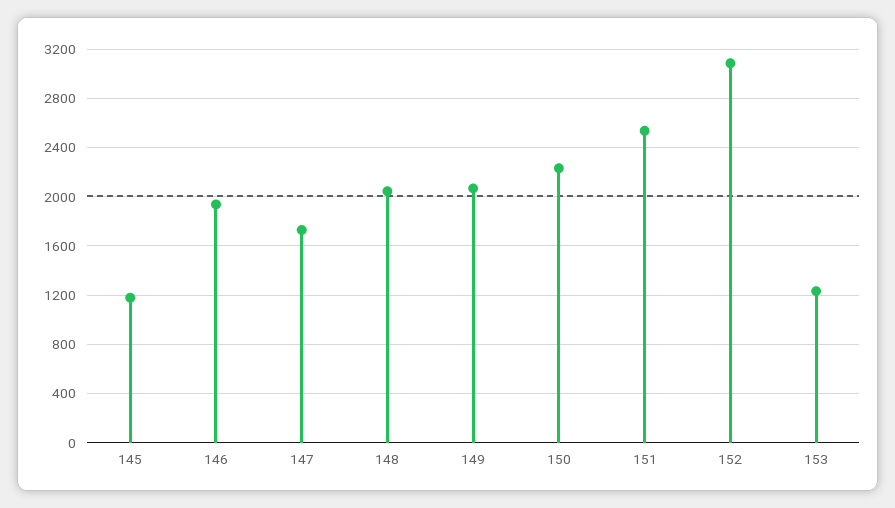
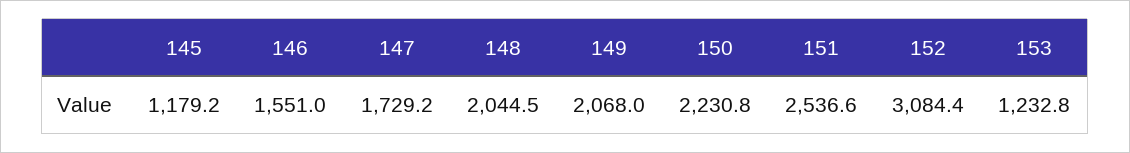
146: 1950 -> 1551

